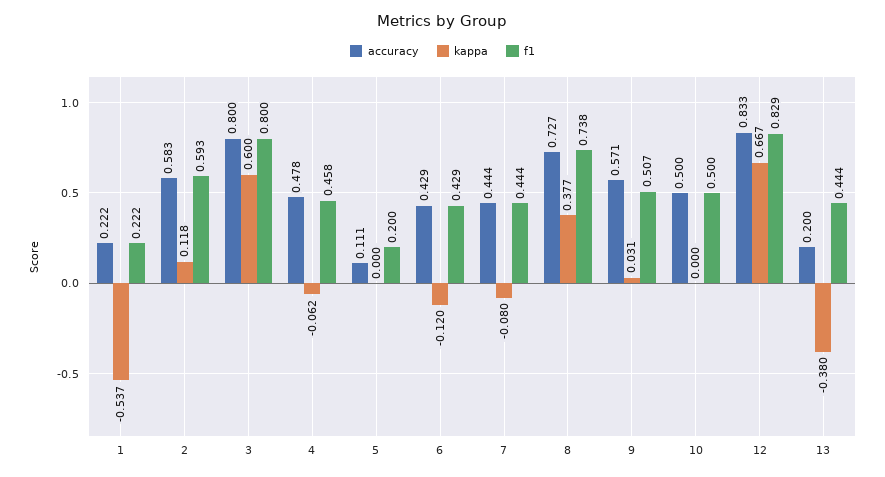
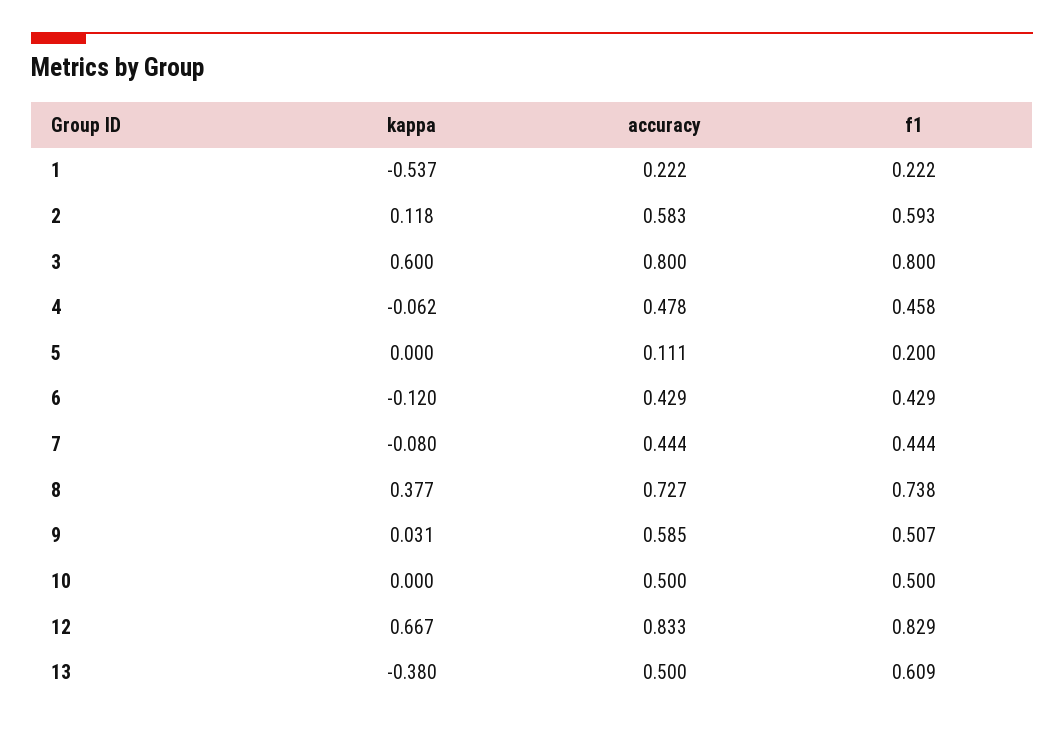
accuracy, 9: 0.571 -> 0.585
accuracy, 13: 0.2 -> 0.5
f1, 13: 0.444 -> 0.609

